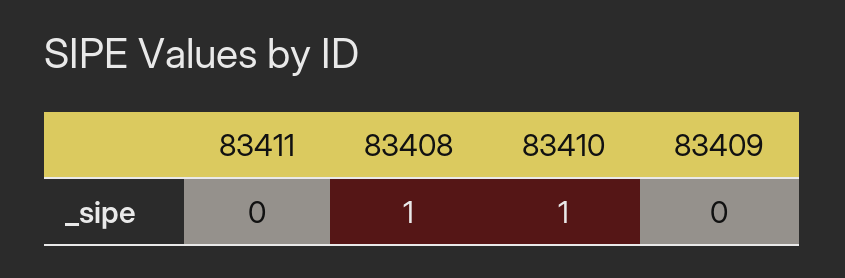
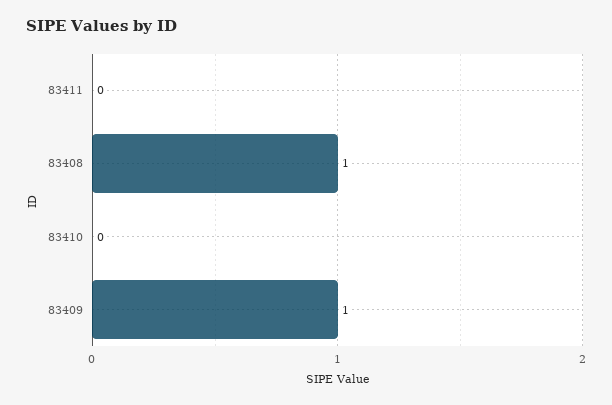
83410: 1 -> 0
83409: 0 -> 1

